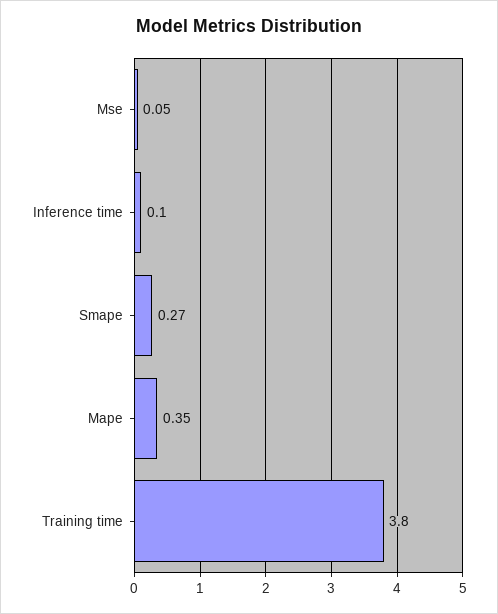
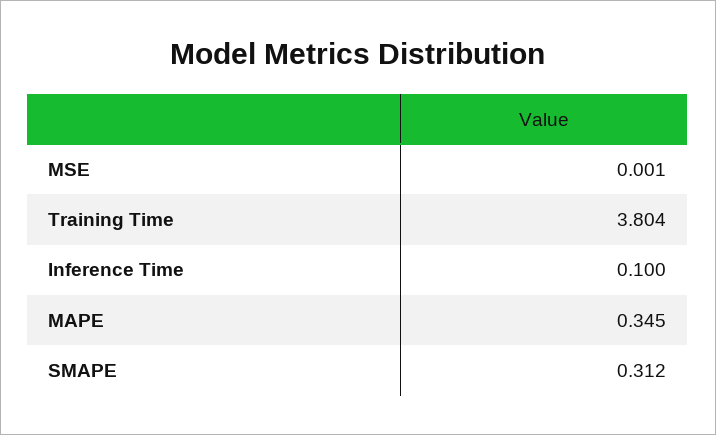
Mse: 0.05 -> 0.001
Smape: 0.27 -> 0.312

